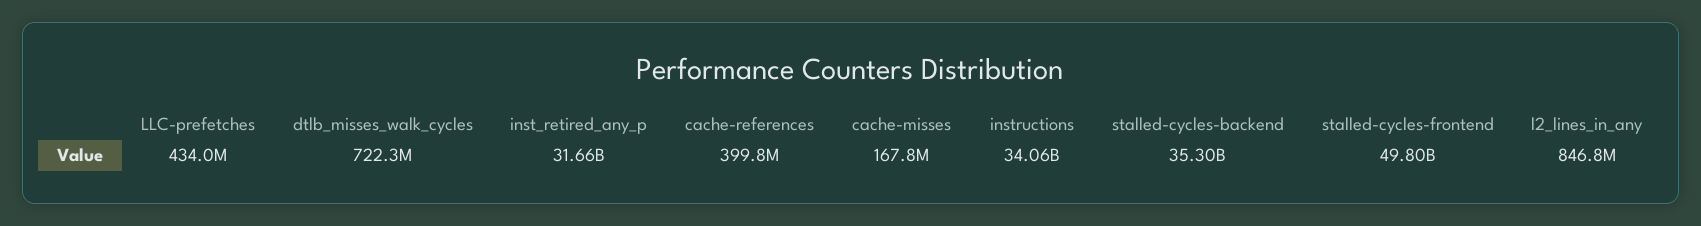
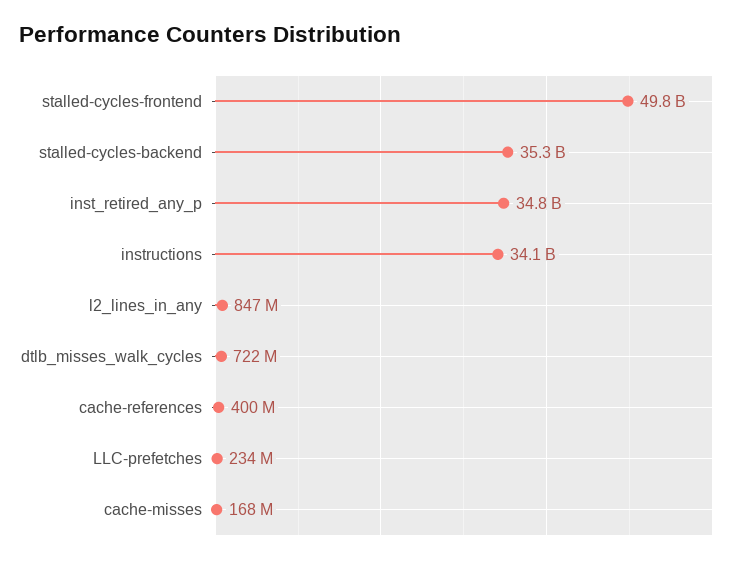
LLC-prefetches: 434000000 -> 234000000
inst_retired_any_p: 31660000000 -> 34800000000

